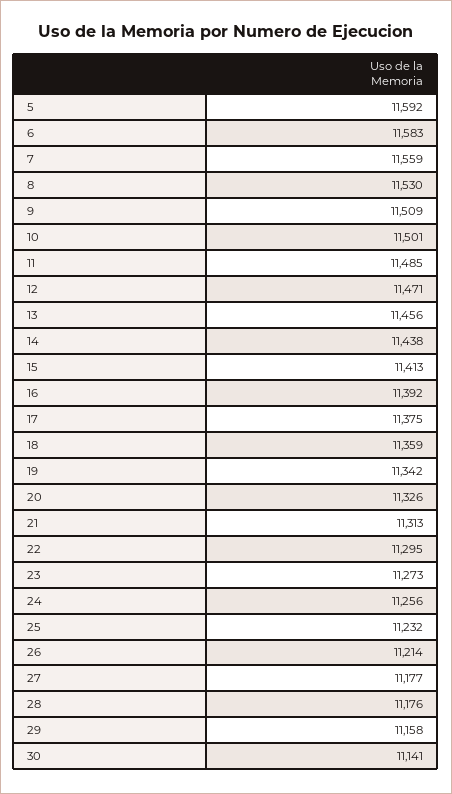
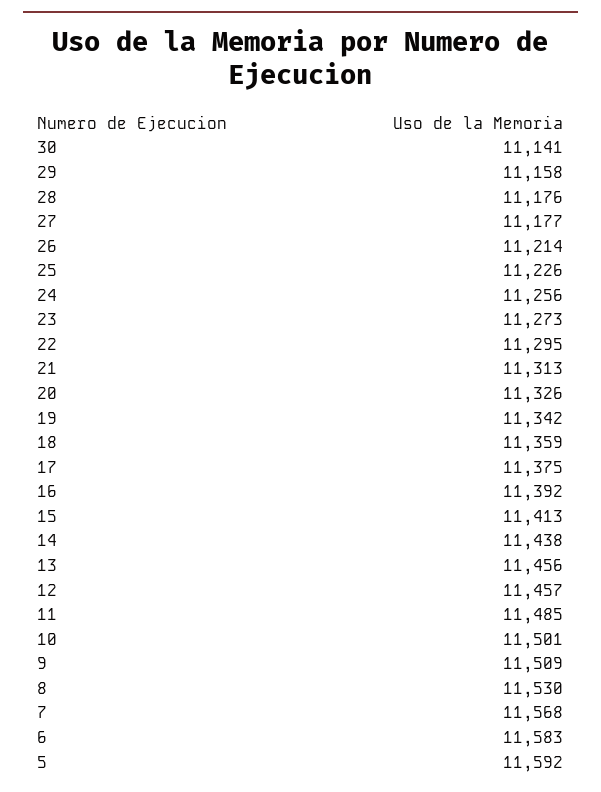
7: 11559 -> 11568
12: 11471 -> 11457
25: 11232 -> 11226

